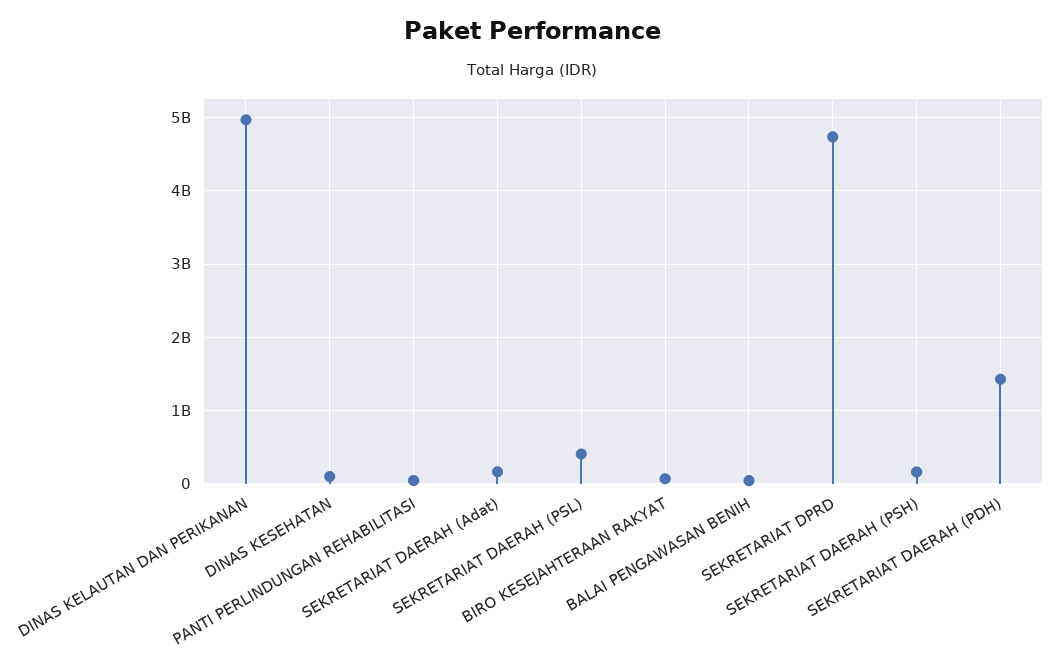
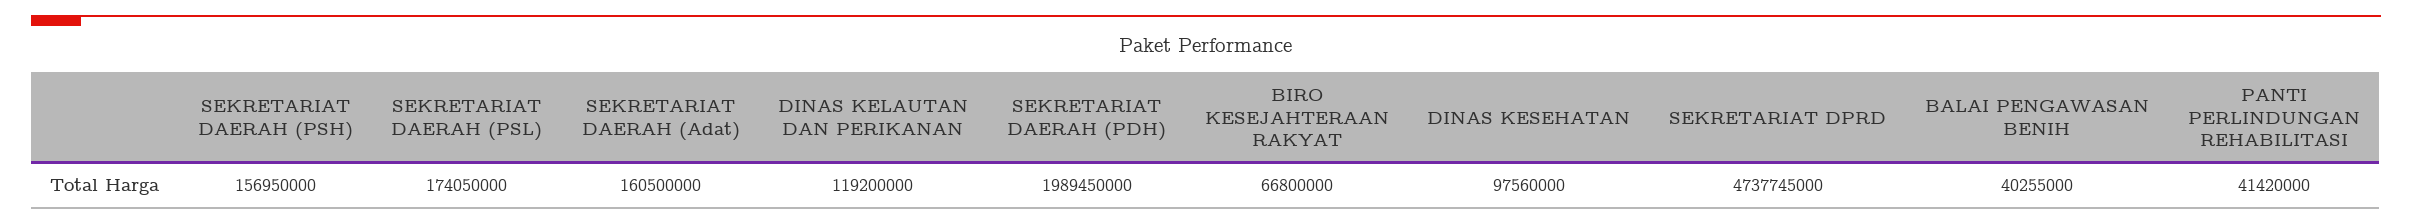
DINAS KELAUTAN DAN PERIKANAN: 5000000000 -> 119200000
SEKRETARIAT DAERAH (PSL): 400000000 -> 174050000
SEKRETARIAT DAERAH (PDH): 1400000000 -> 1989450000

